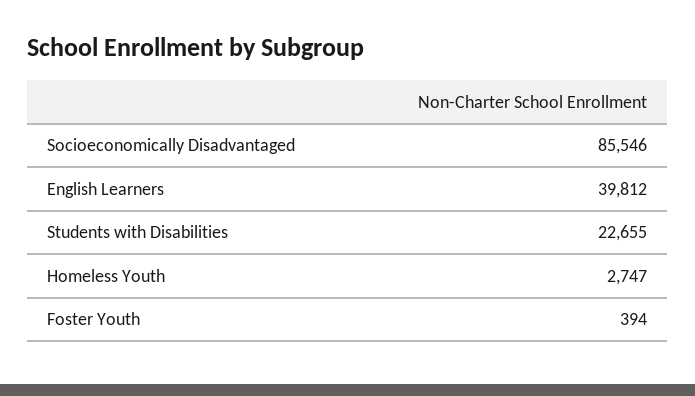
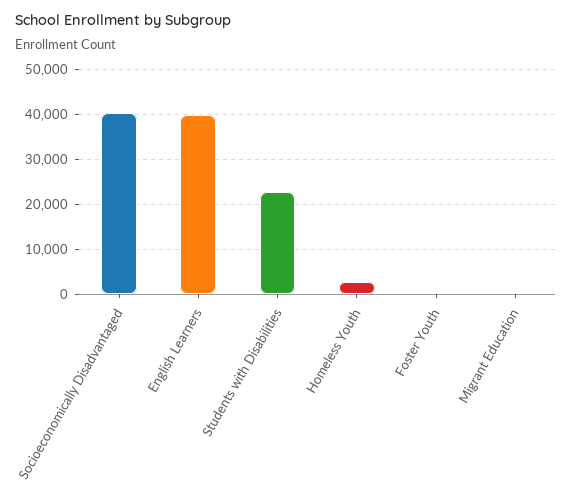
Socioeconomically Disadvantaged: 85546 -> 40000
Migrant Education: none -> 0

